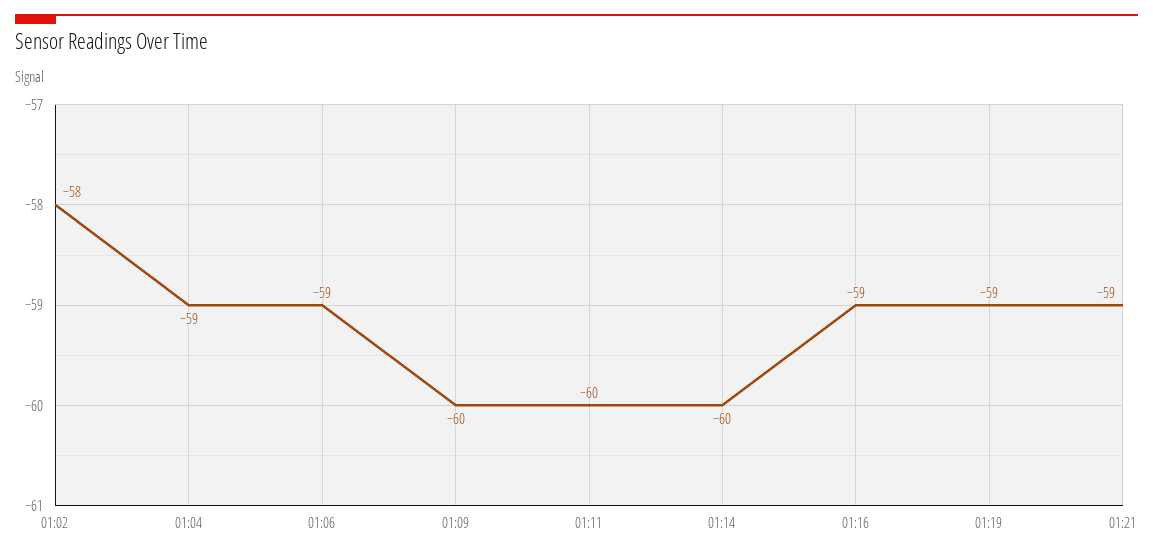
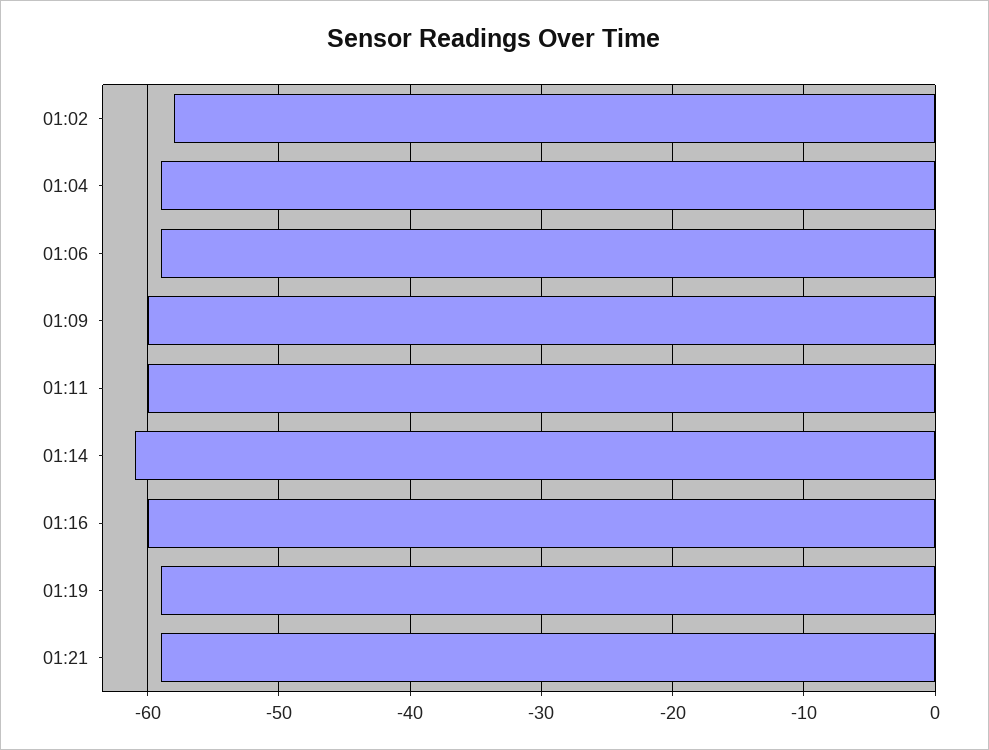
01:14: -60 -> -61
01:16: -59 -> -60

